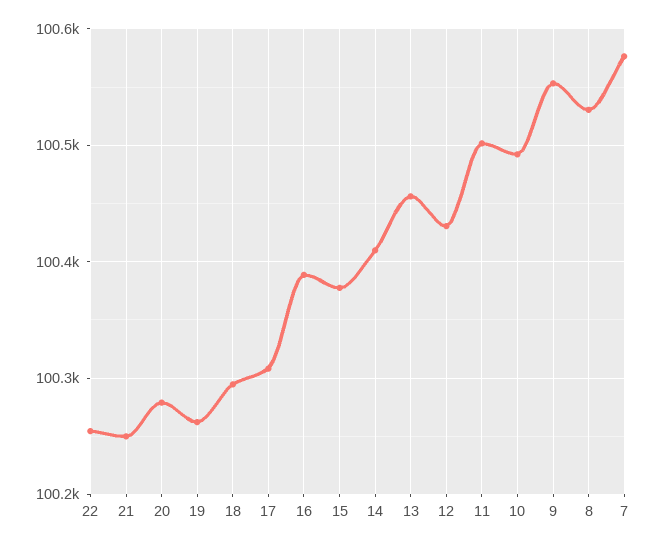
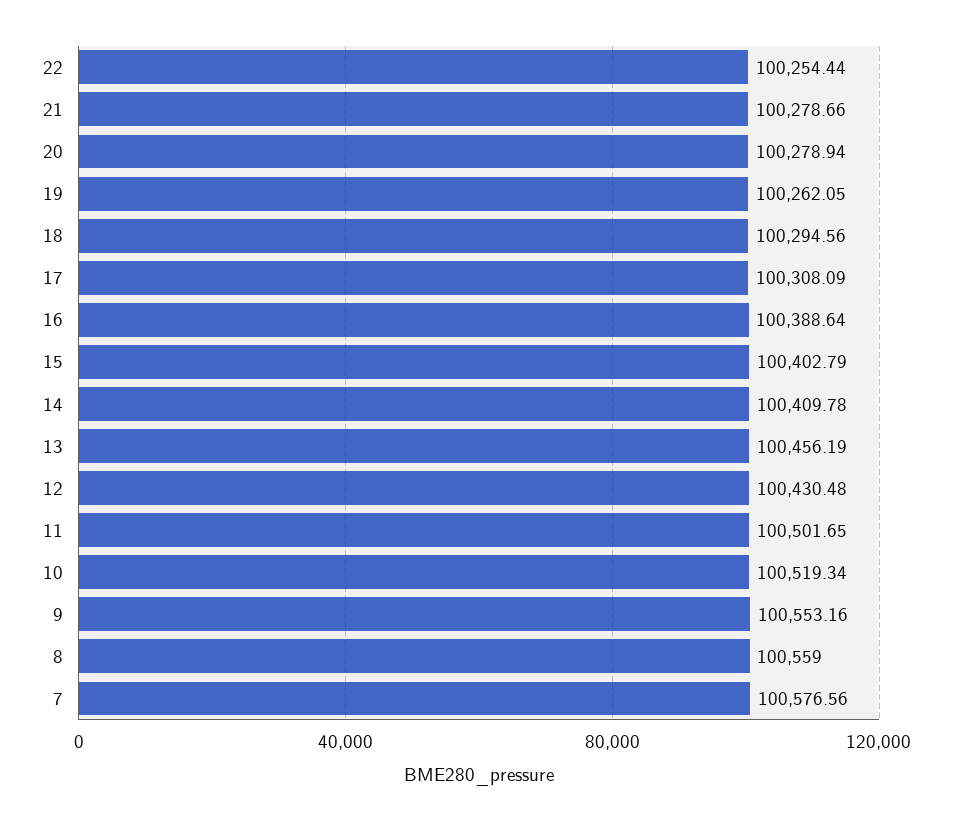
21: 100250 -> 100278.66
15: 100380 -> 100402.79
10: 100490 -> 100519.34
8: 100530 -> 100559

